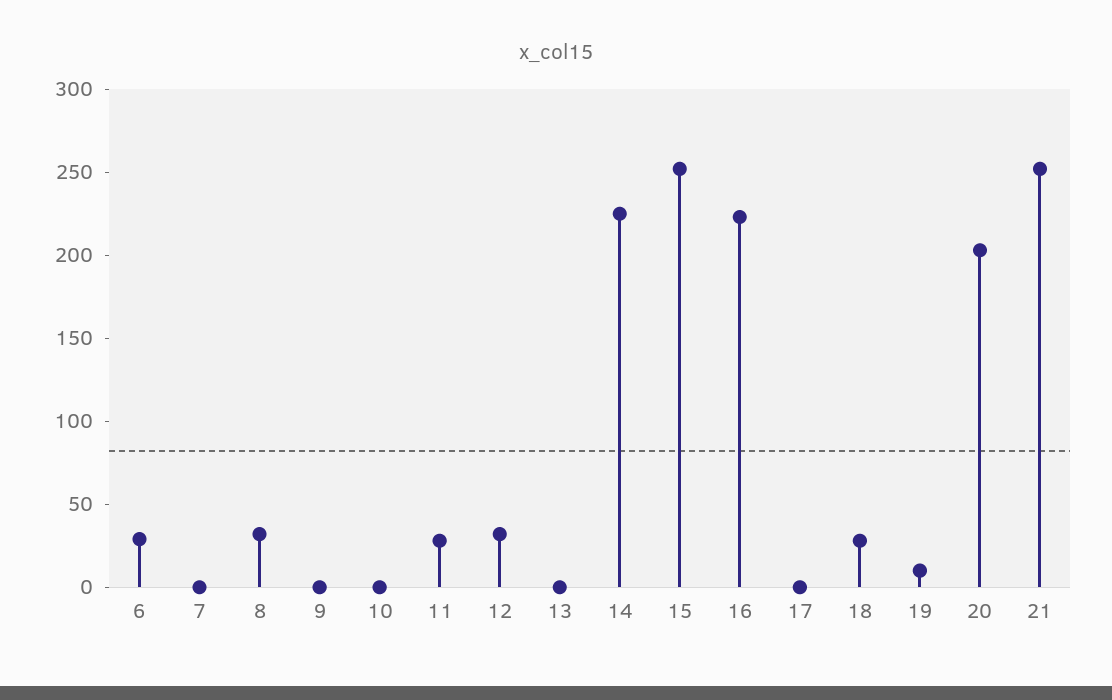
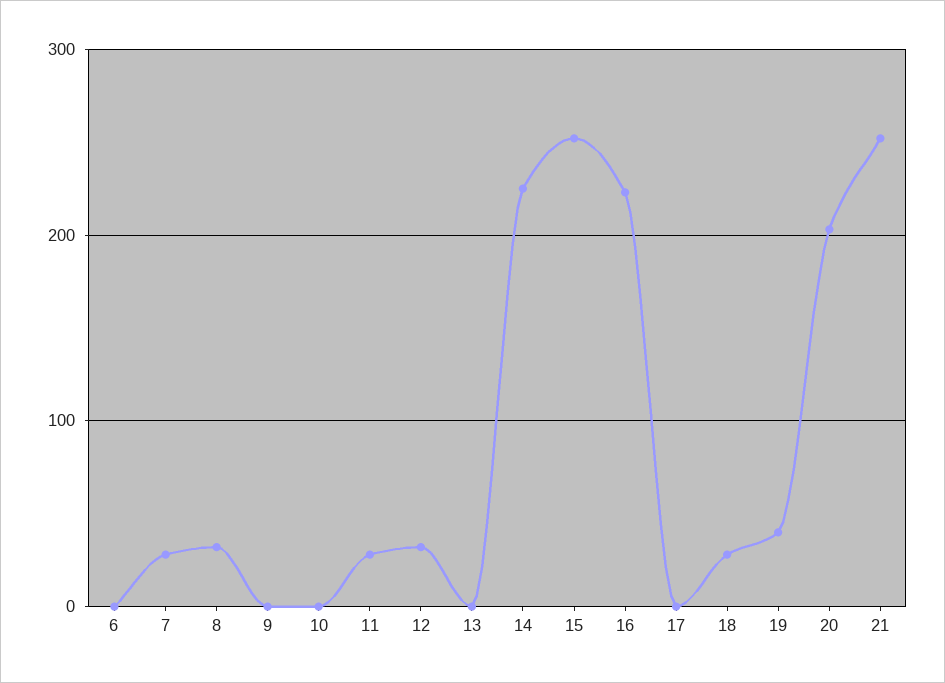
6: 30 -> 0
7: 0 -> 30
19: 10 -> 40

